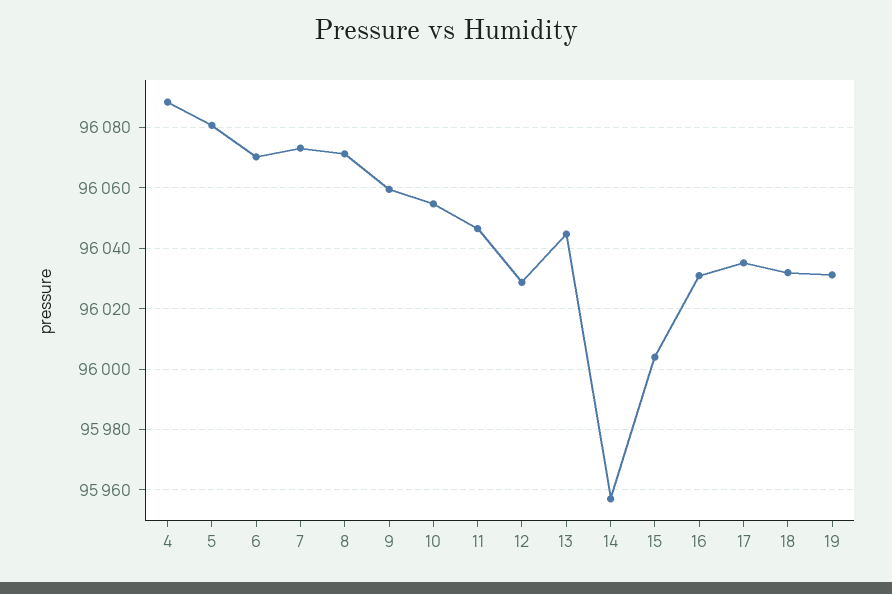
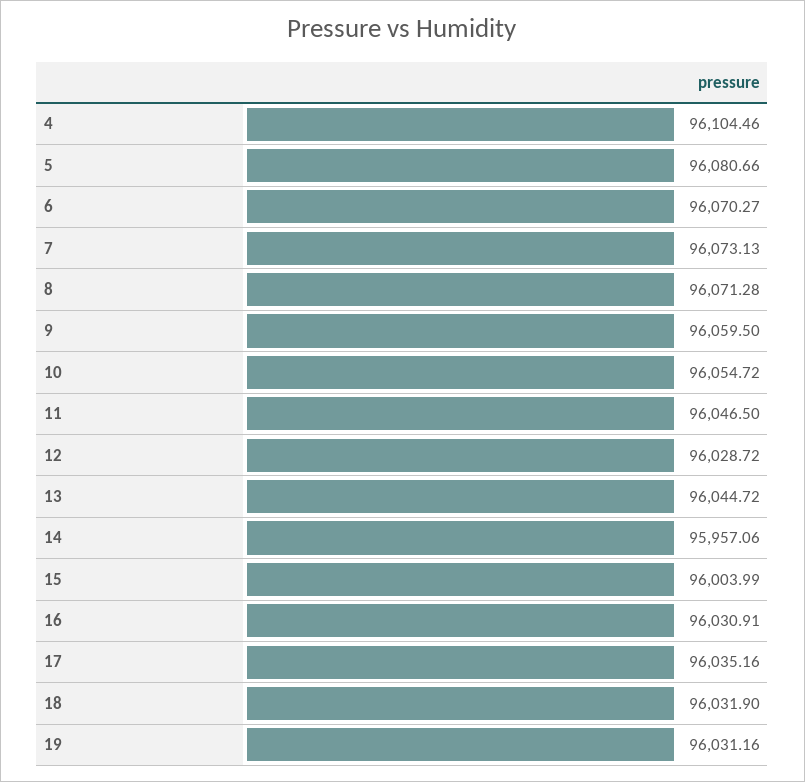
4: 96088 -> 96104.46

